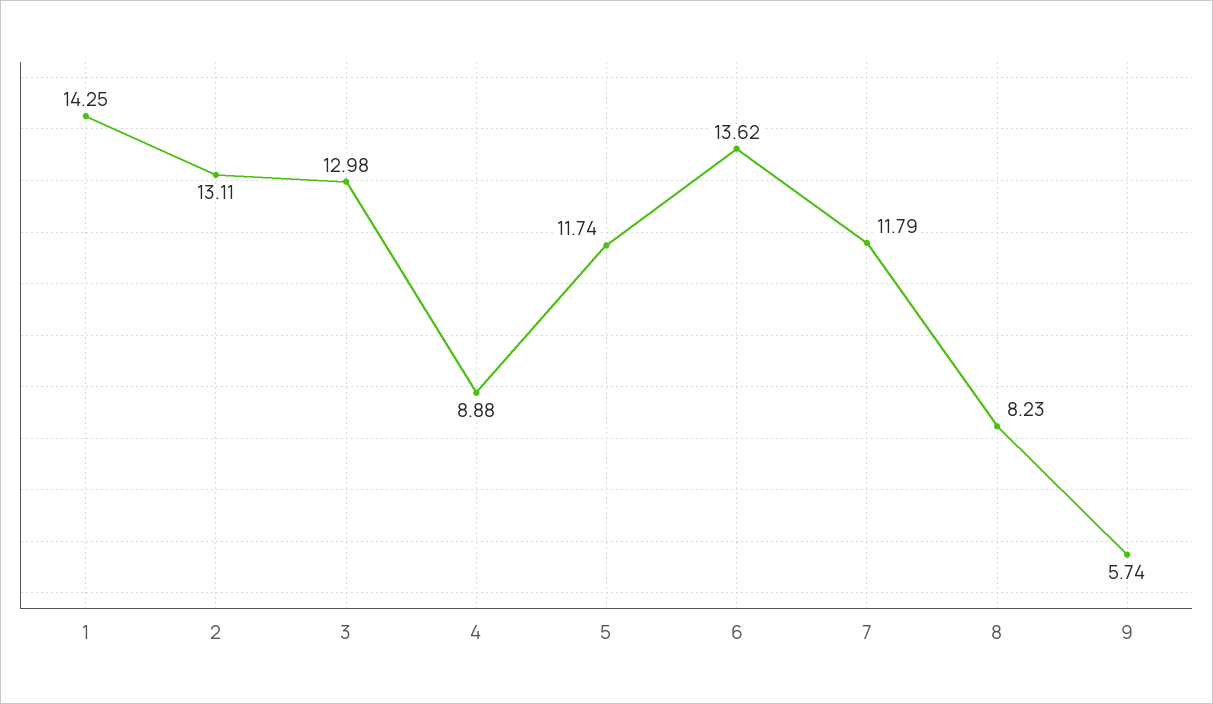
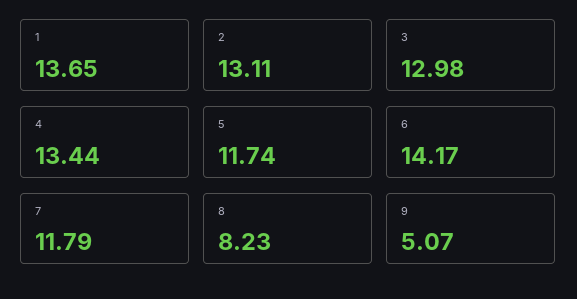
1: 14.25 -> 13.65
4: 8.88 -> 13.44
6: 13.62 -> 14.17
9: 5.74 -> 5.07

